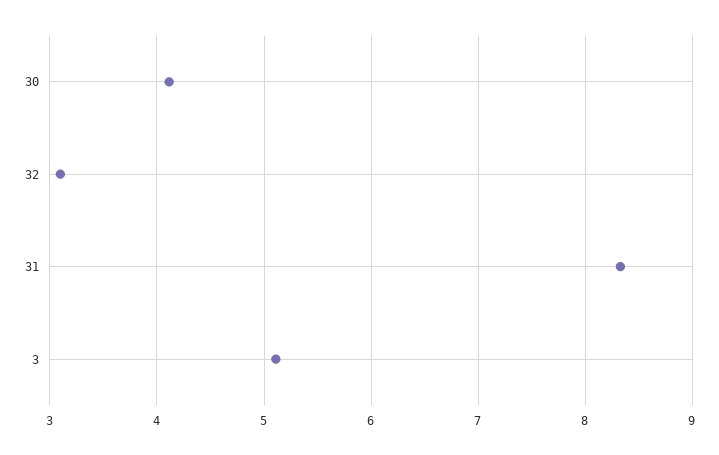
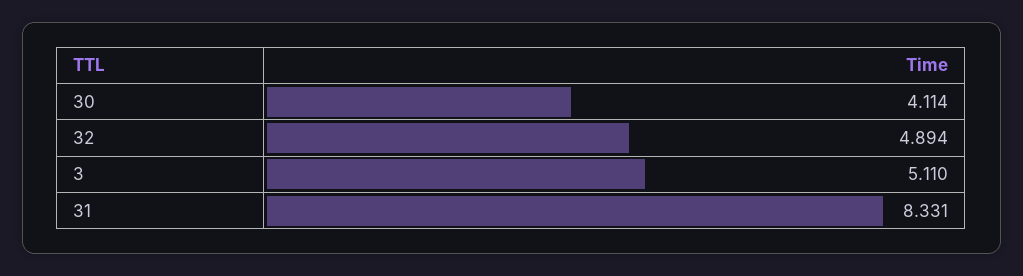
32: 3.1 -> 4.894

